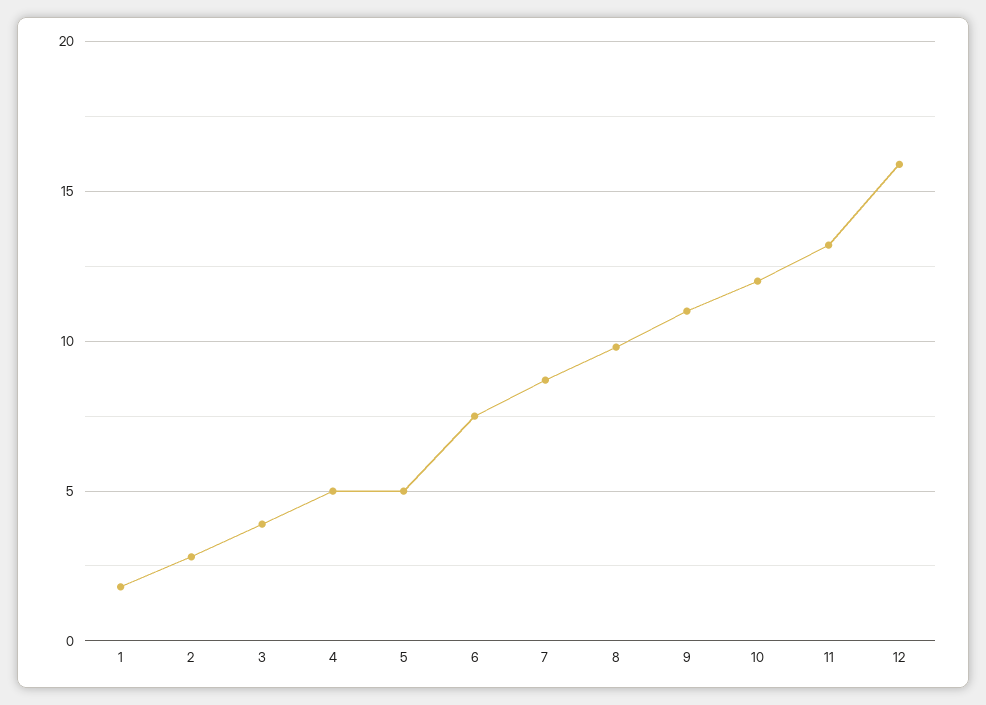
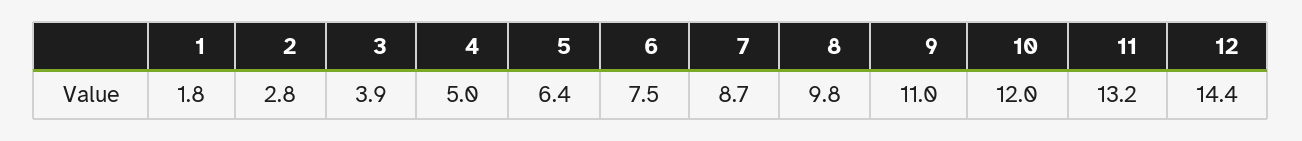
5: 5 -> 6.4
12: 16 -> 14.4

